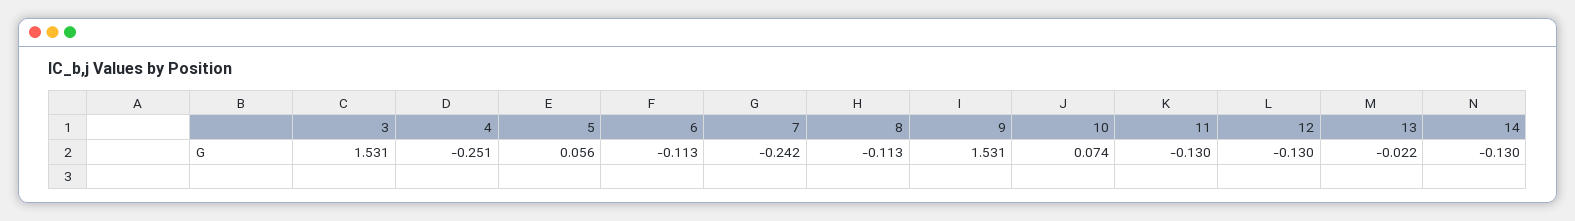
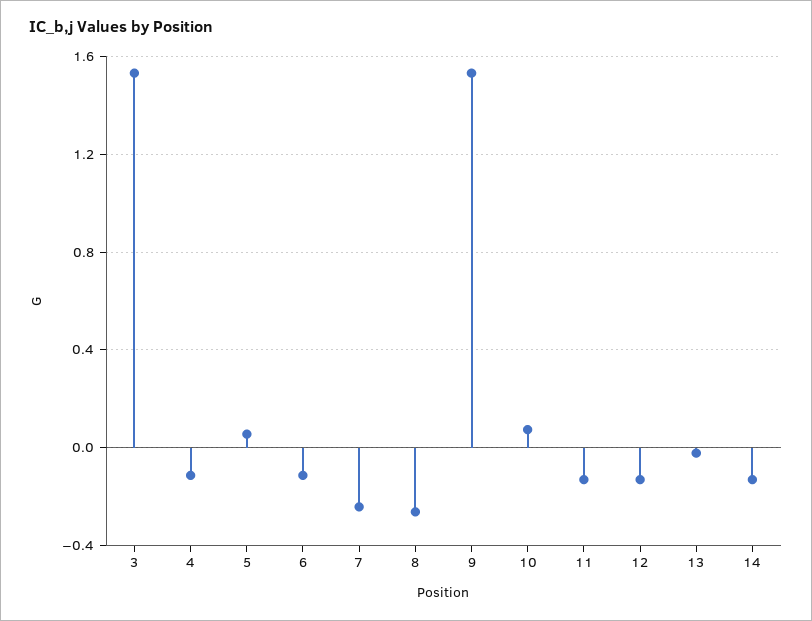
4: -0.251 -> -0.1
8: -0.113 -> -0.25

